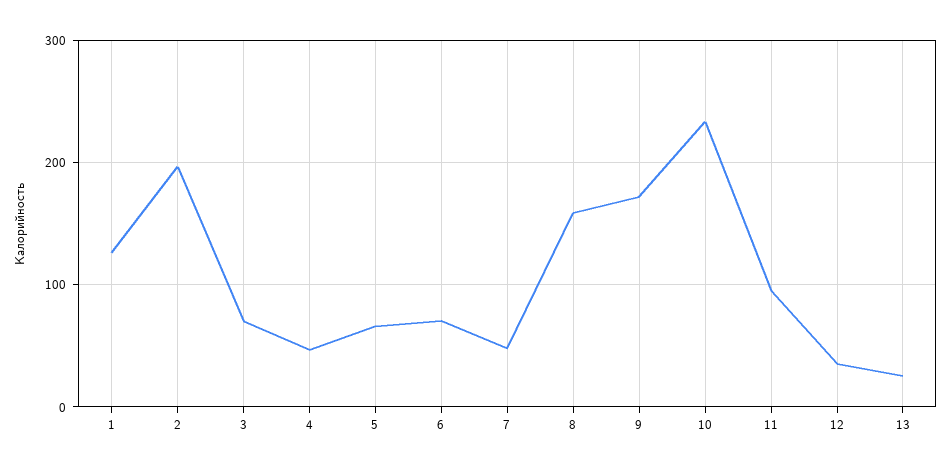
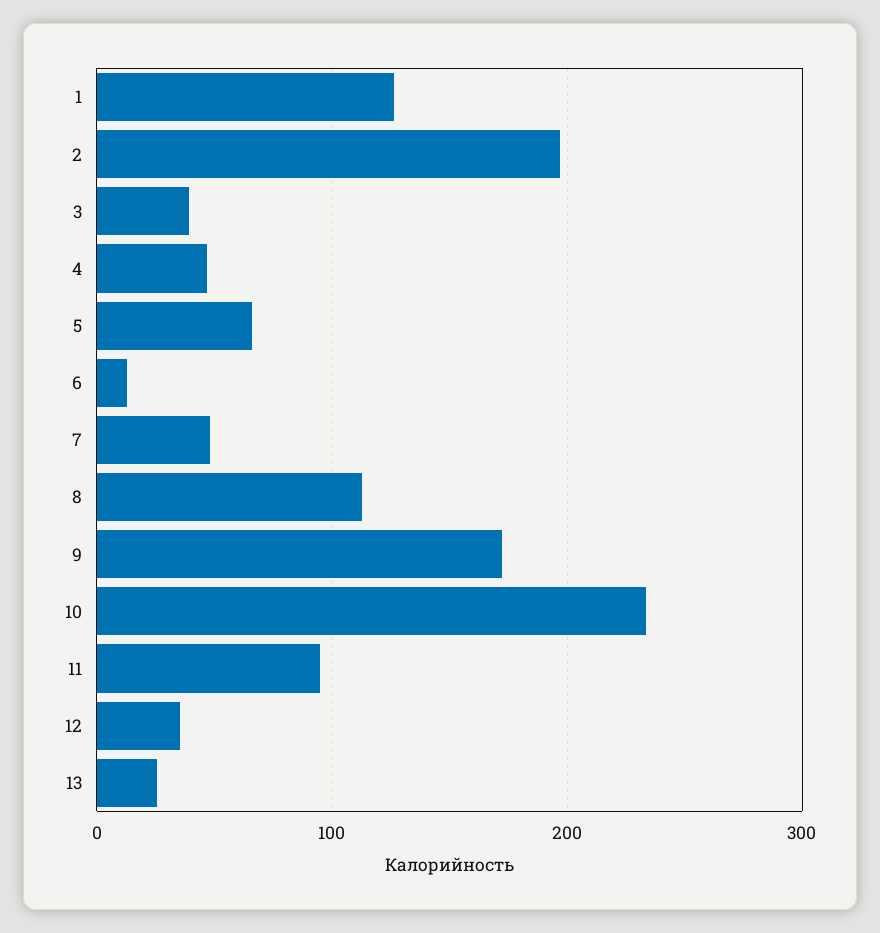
3: 70 -> 40
6: 70 -> 10
8: 160 -> 110

